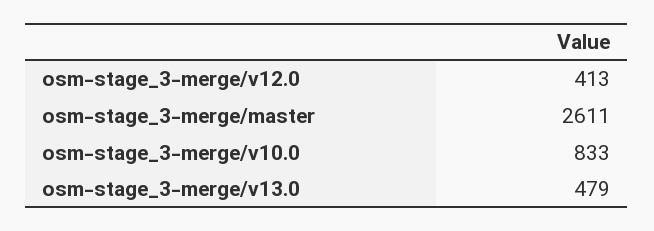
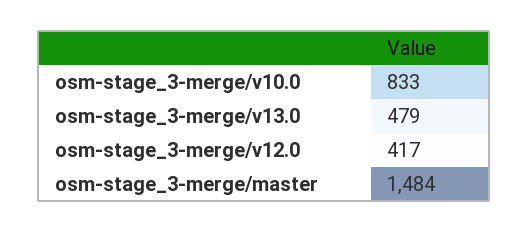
osm-stage_3-merge/v12.0: 413 -> 417
osm-stage_3-merge/master: 2611 -> 1484

